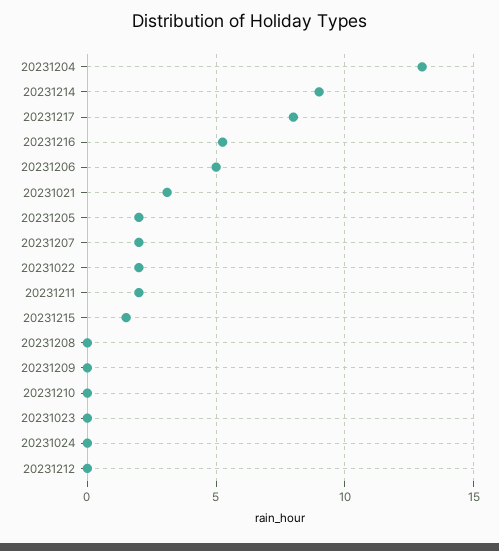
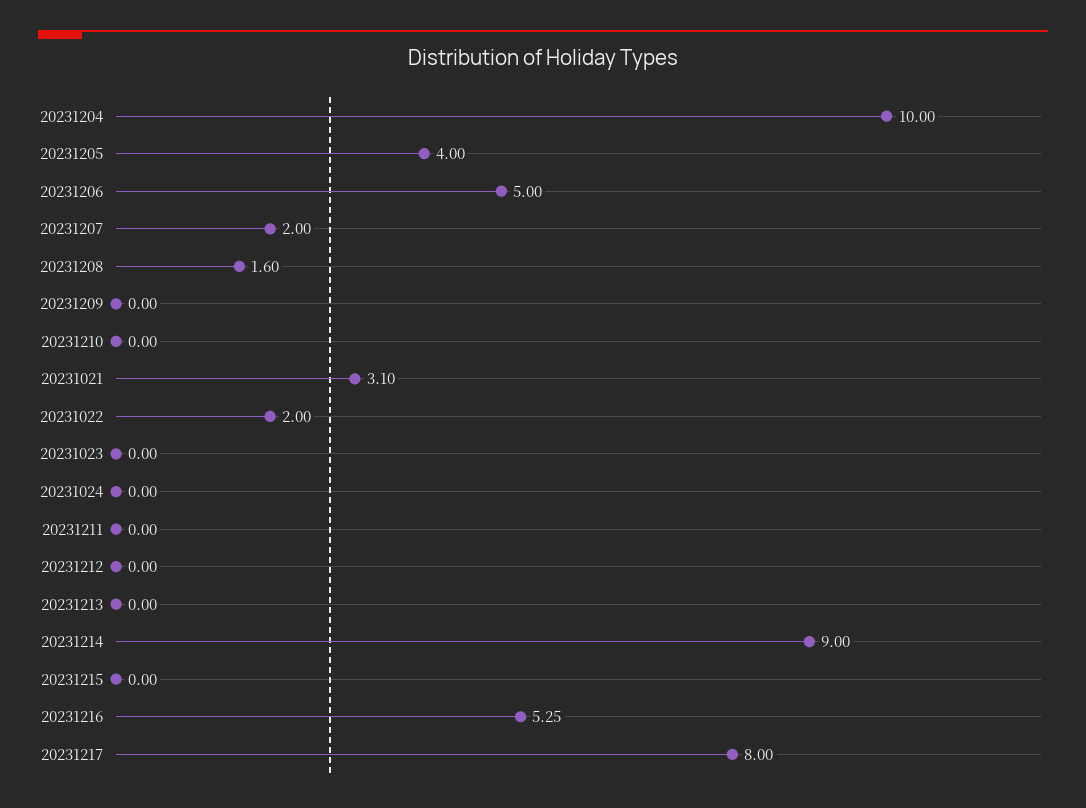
20231204: 13 -> 10
20231205: 2 -> 4
20231211: 2 -> 0
20231215: 1.5 -> 0
20231208: 0 -> 1.6
20231213: none -> 0

